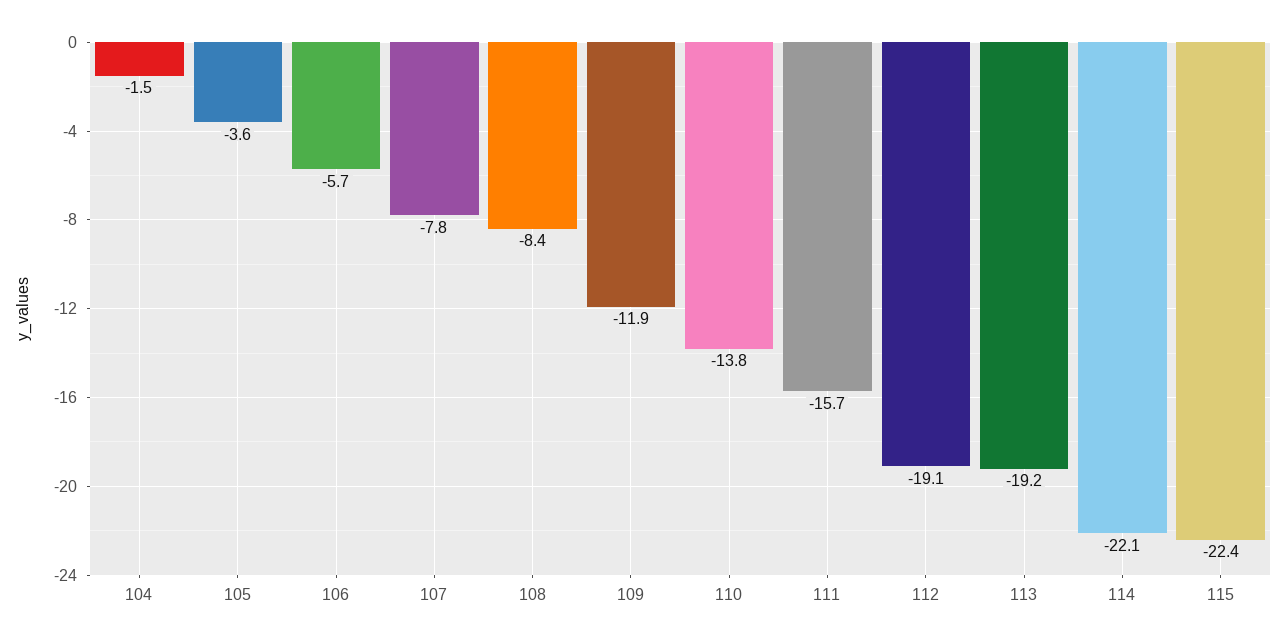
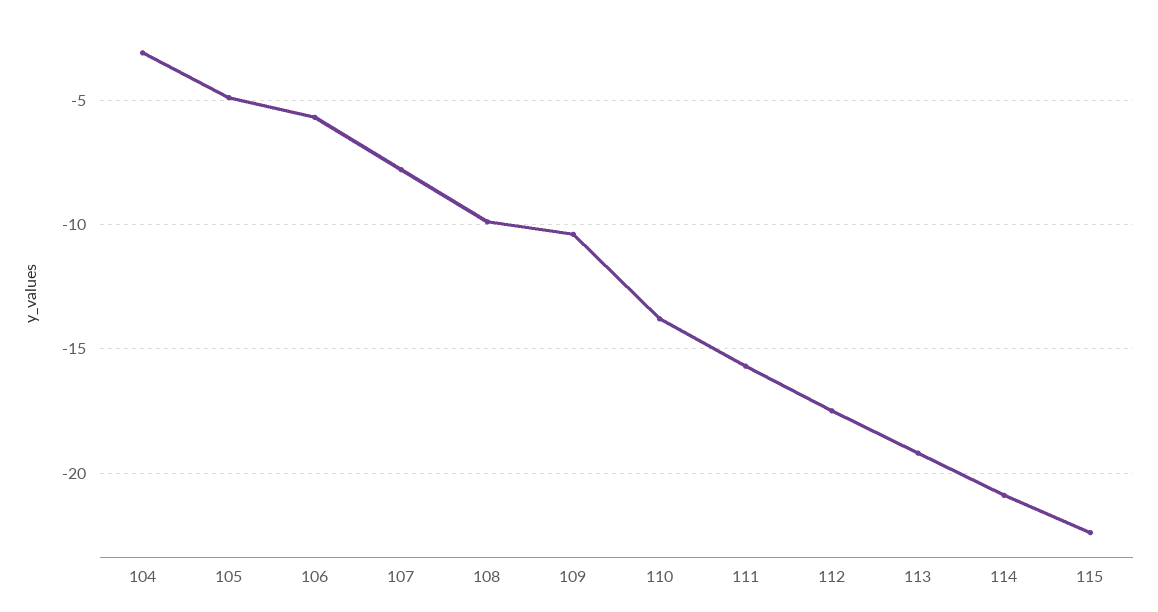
104: -1.5 -> -3
105: -3.6 -> -5
108: -8.4 -> -10
109: -11.9 -> -10.5
112: -19.1 -> -17.5
114: -22.1 -> -21

